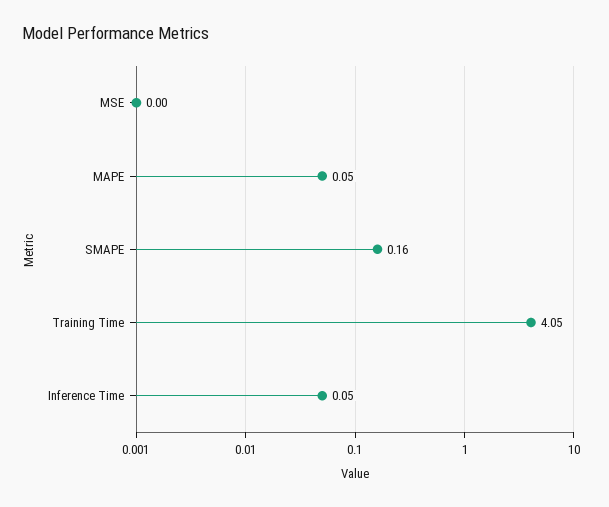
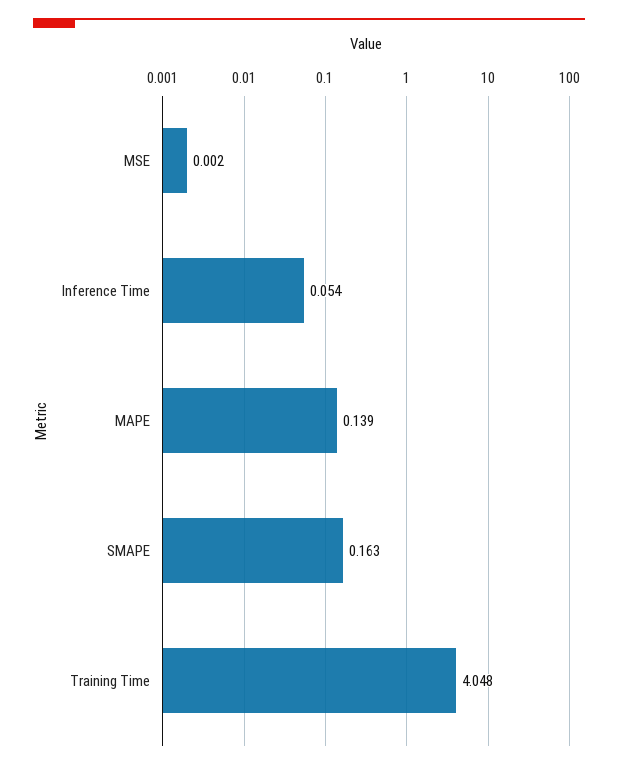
MAPE: 0.05 -> 0.139

